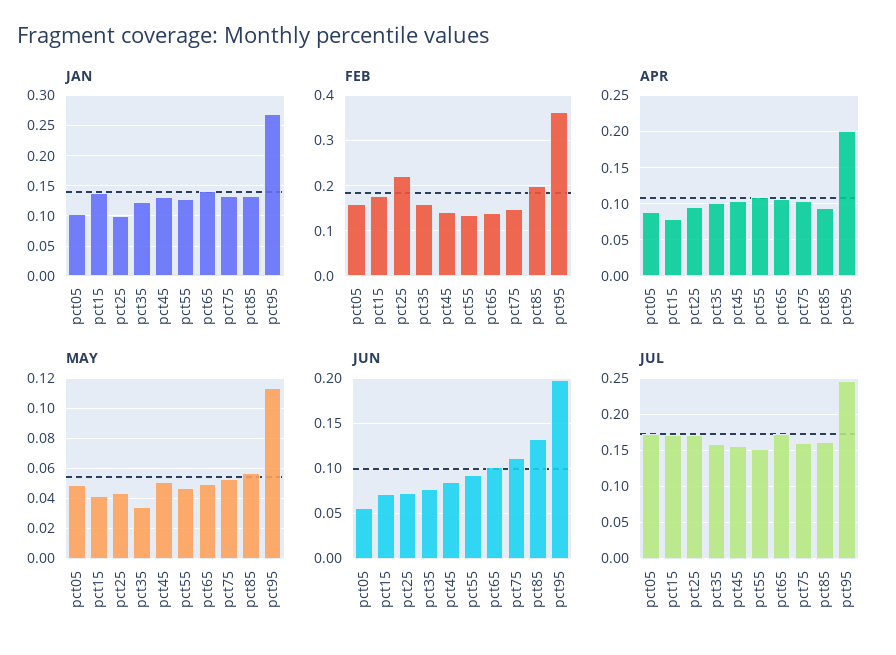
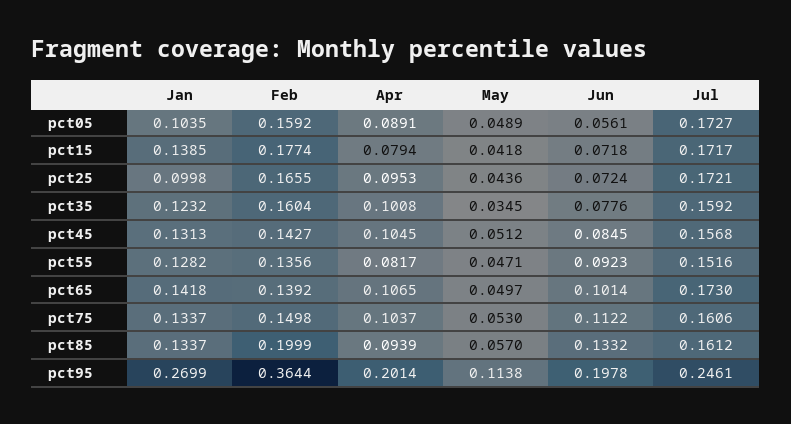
FEB, pct25: 0.22 -> 0.1655
APR, pct55: 0.11 -> 0.0817

